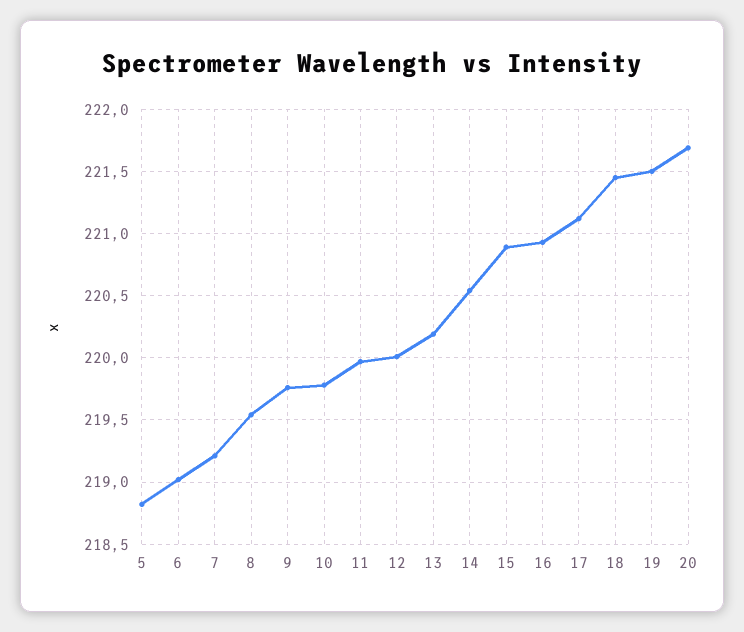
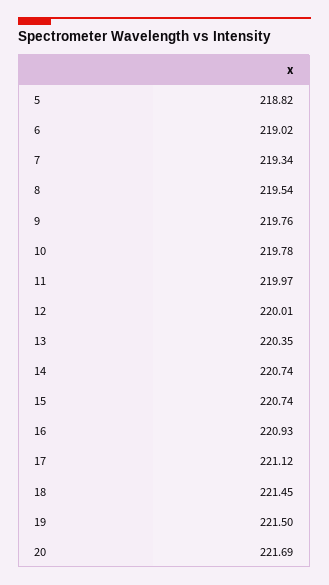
7: 219.2 -> 219.34
13: 220.2 -> 220.35
14: 220.55 -> 220.74
15: 220.9 -> 220.74

